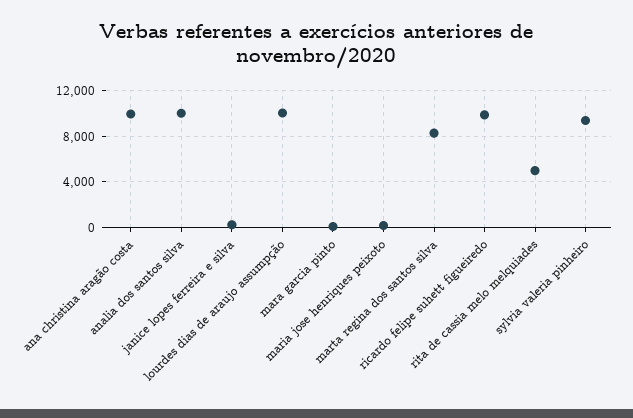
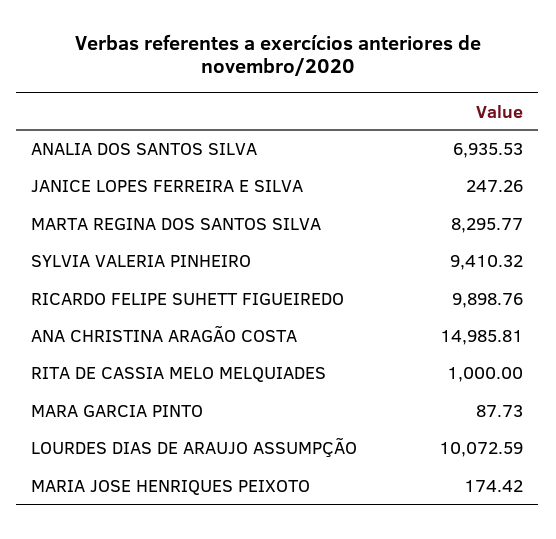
ana christina aragão costa: 10000 -> 14985.81
analia dos santos silva: 10000 -> 6935.53
rita de cassia melo melquiades: 5000 -> 1000

